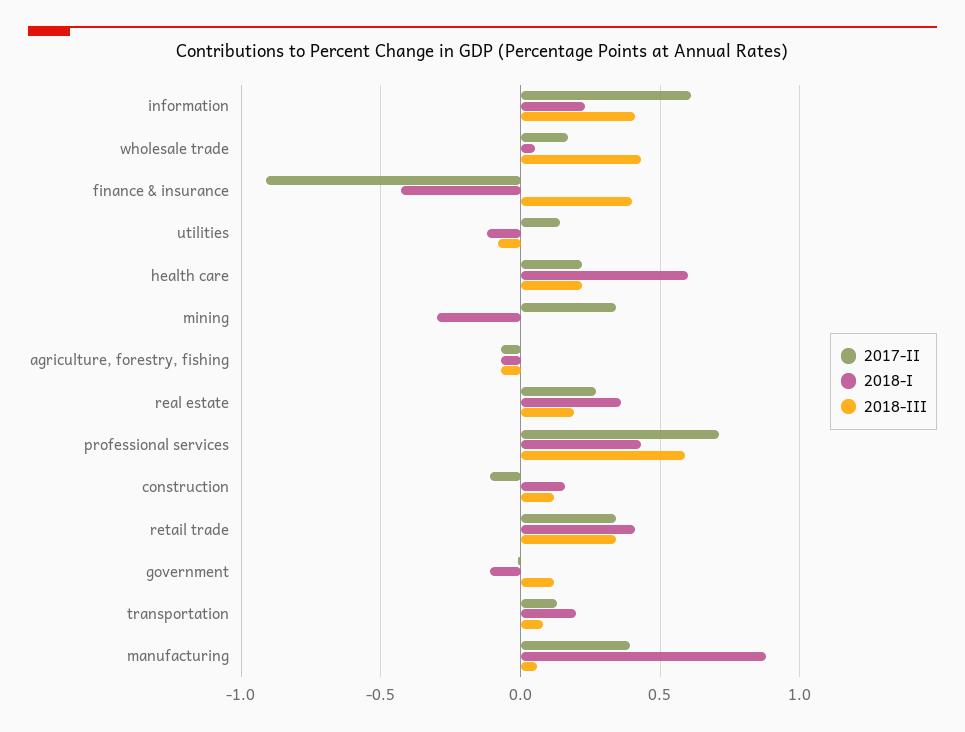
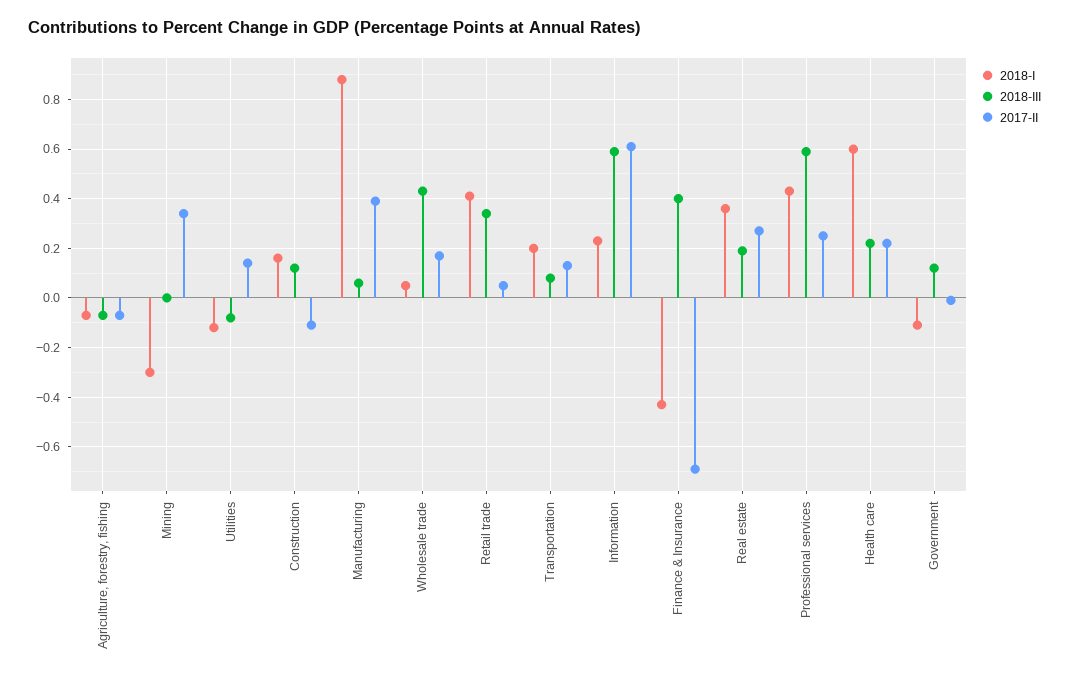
2018-III, information: 0.4 -> 0.6
2017-II, finance & insurance: -0.9 -> -0.7
2017-II, professional services: 0.7 -> 0.25
2017-II, retail trade: 0.35 -> 0.05

